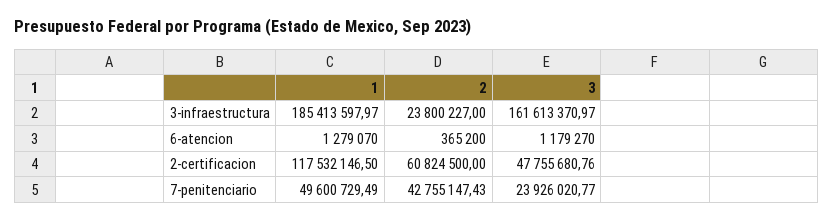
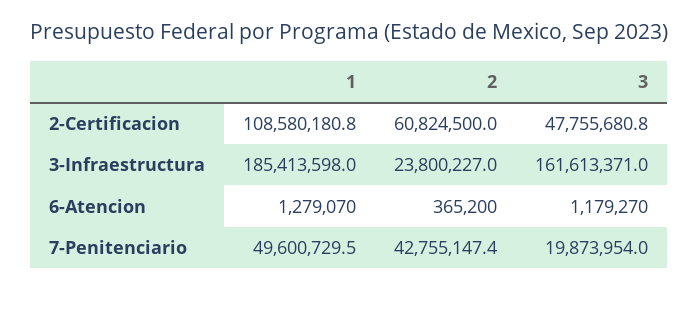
1, 2-certificacion: 117532146.5 -> 108580180.8
3, 7-penitenciario: 23926020.77 -> 19873954

